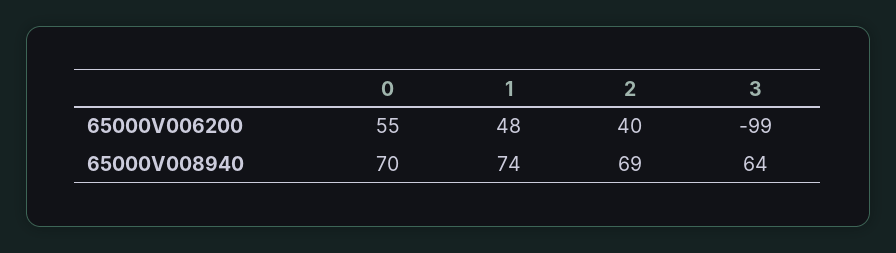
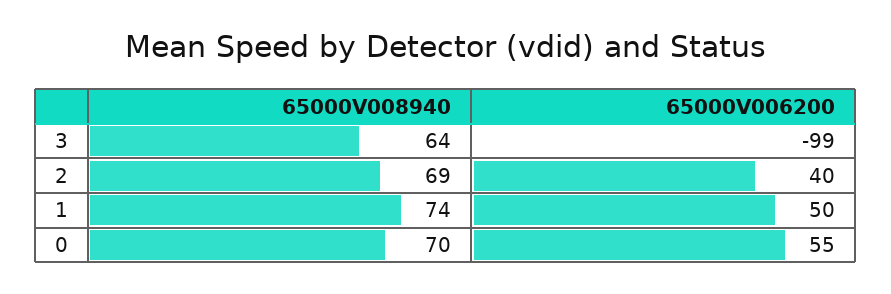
1, 65000V006200: 48 -> 50

